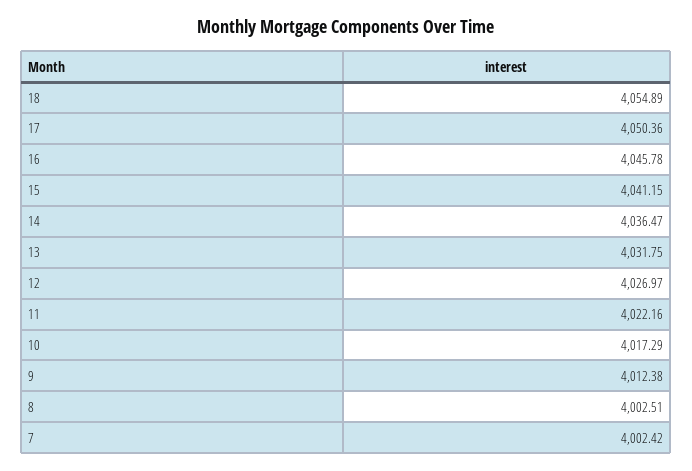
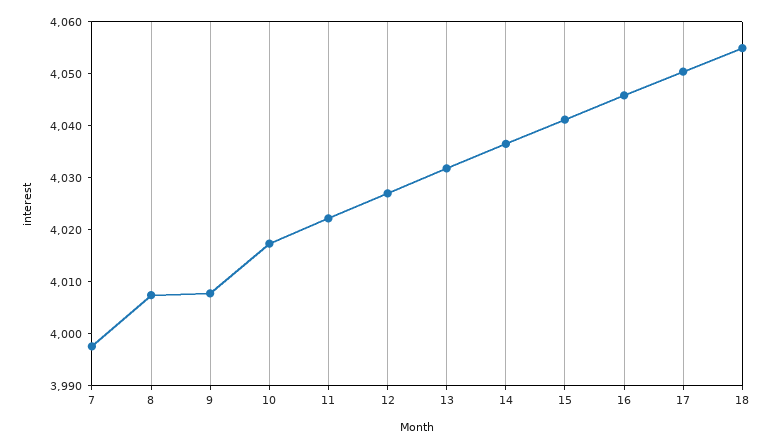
9: 4012.38 -> 4008
8: 4002.51 -> 4008
7: 4002.42 -> 3998

